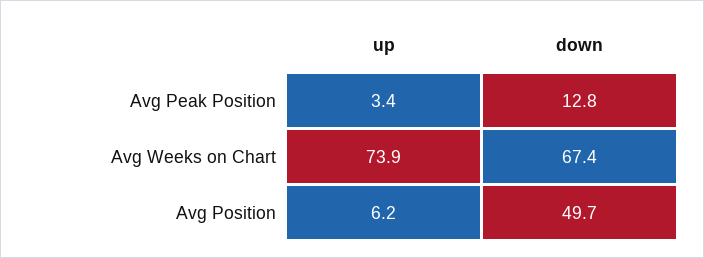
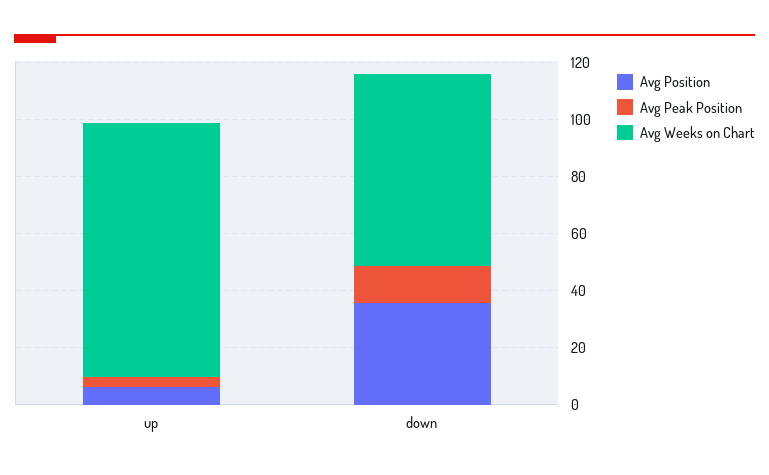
Avg Weeks on Chart, up: 73.9 -> 90
Avg Position, down: 49.7 -> 35

